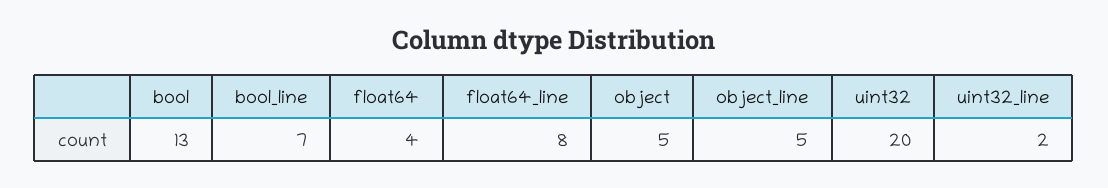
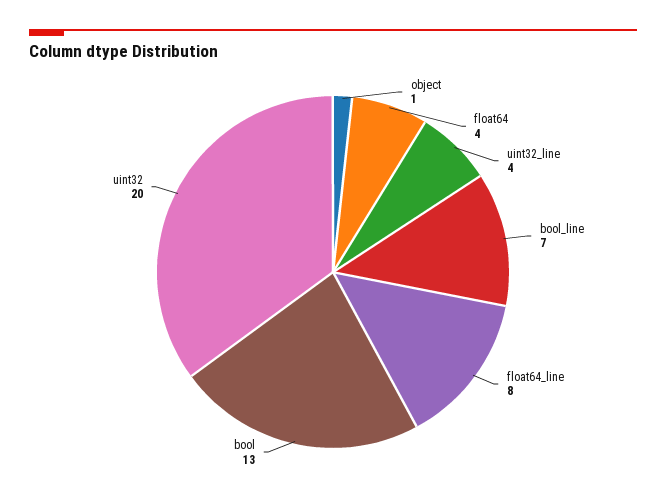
object: 5 -> 1
object_line: 5 -> none
uint32_line: 2 -> 4

